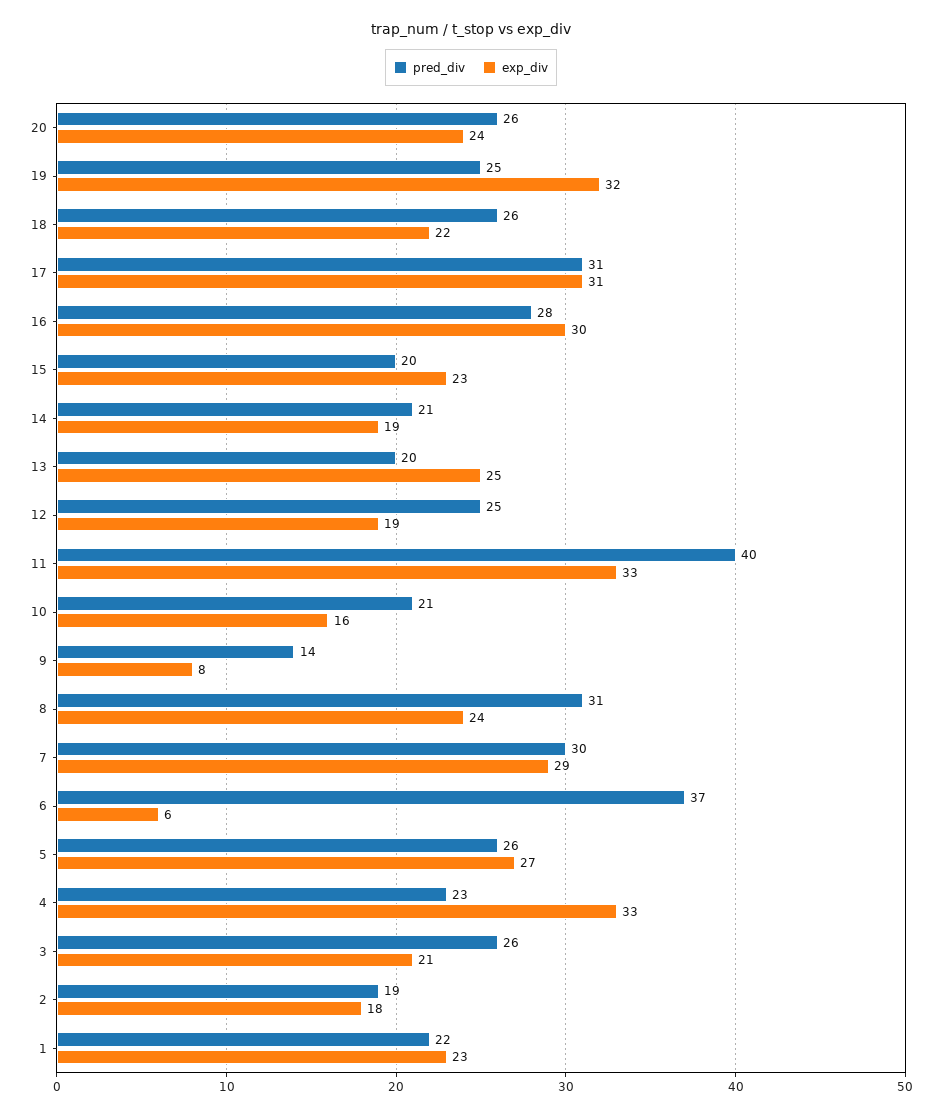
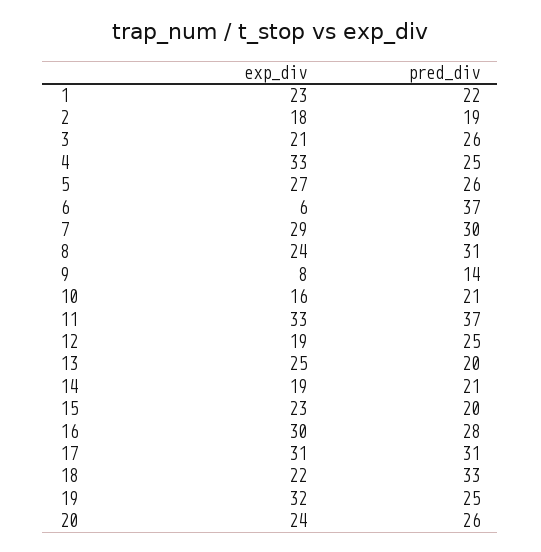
pred_div, 18: 26 -> 33
pred_div, 11: 40 -> 37
pred_div, 4: 23 -> 25

